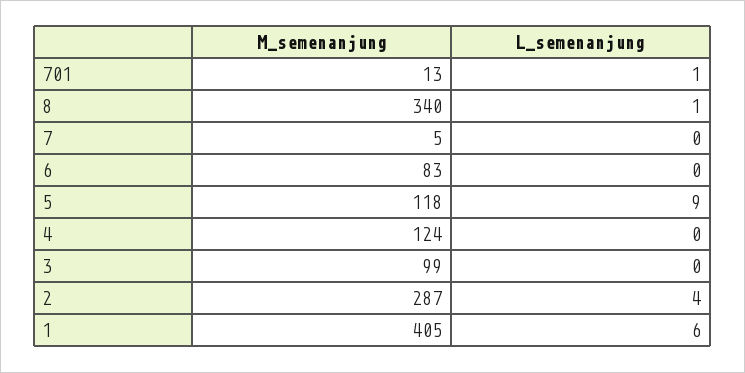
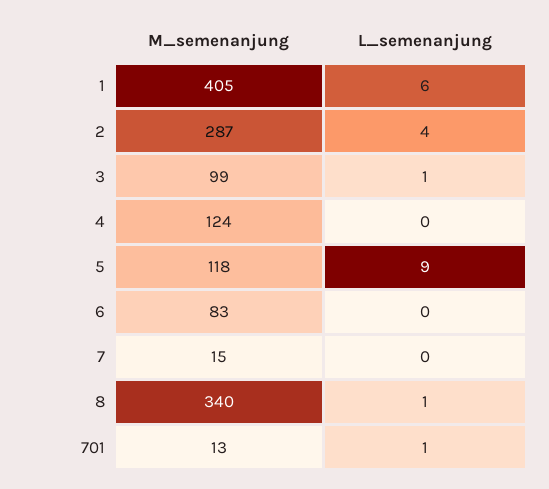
M_semenanjung, 7: 5 -> 15
L_semenanjung, 3: 0 -> 1

